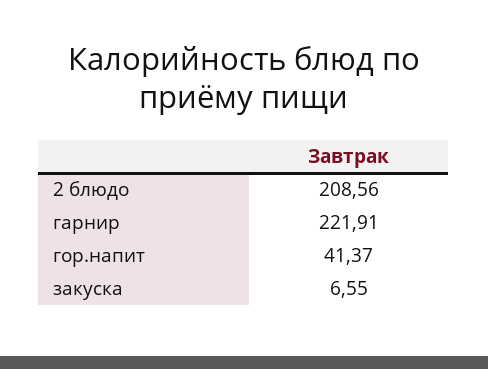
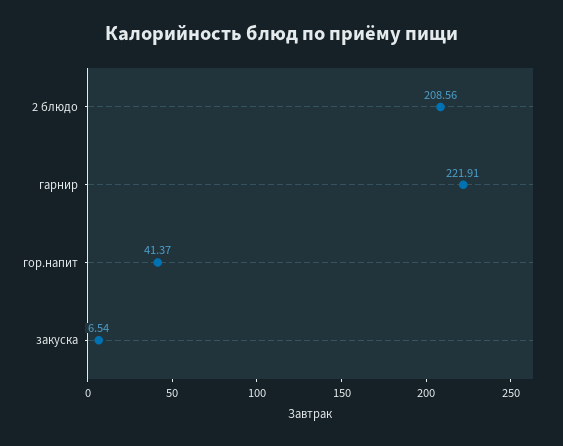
закуска: 6.55 -> 6.54

